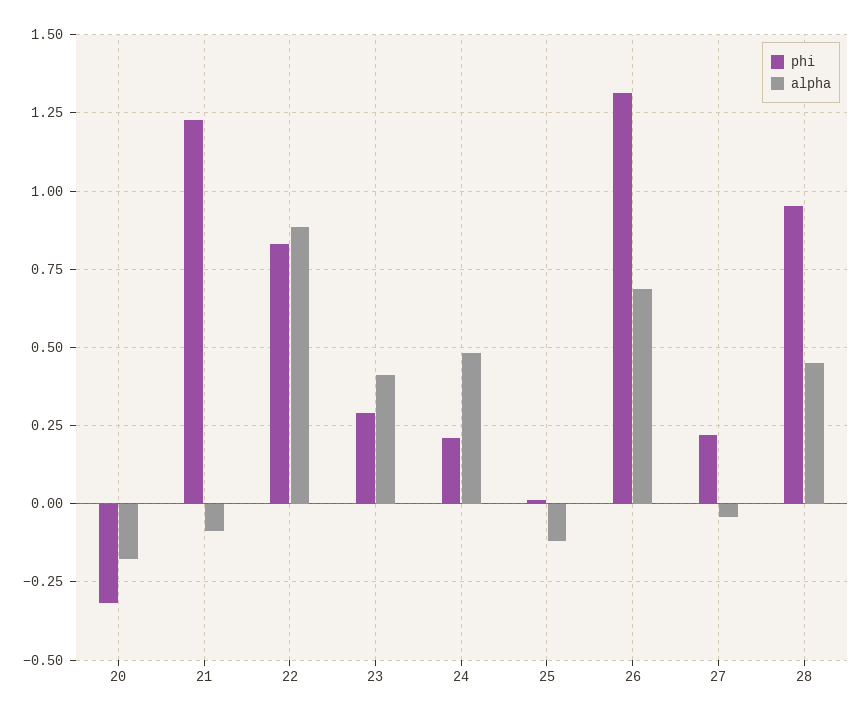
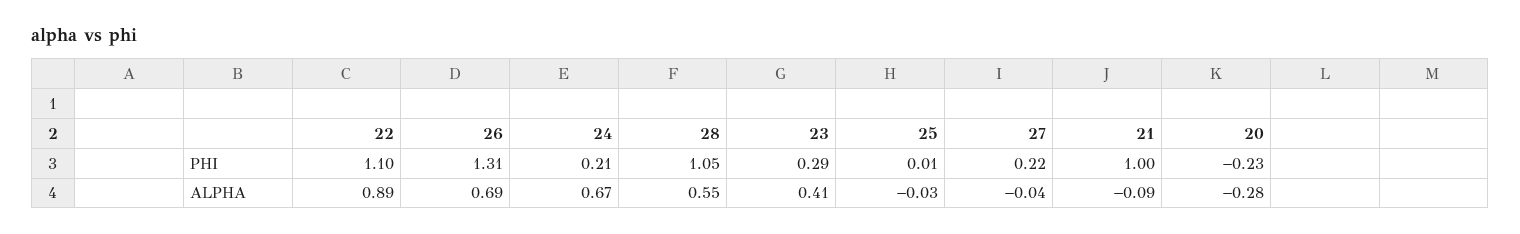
phi, 20: -0.325 -> -0.23
alpha, 20: -0.175 -> -0.28
phi, 21: 1.225 -> 1
phi, 22: 0.825 -> 1.1
alpha, 24: 0.475 -> 0.67
alpha, 25: -0.125 -> -0.03
phi, 28: 0.95 -> 1.05
alpha, 28: 0.45 -> 0.55

